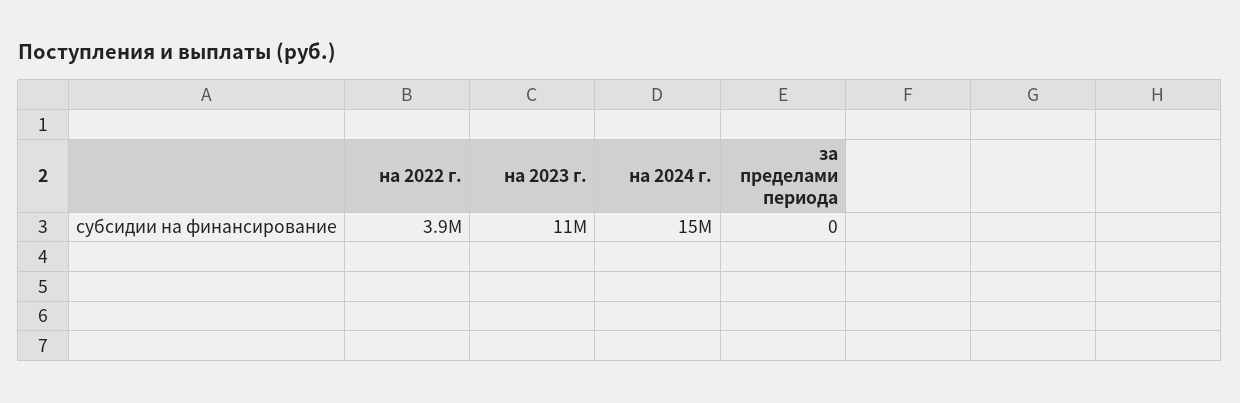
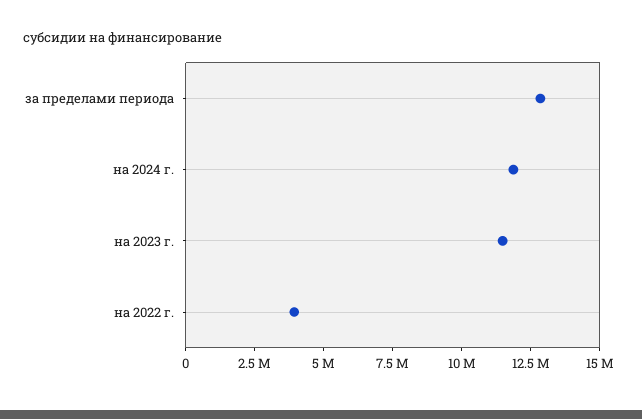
на 2024 г.: 15000000 -> 12000000
за пределами периода: 0 -> 13000000

